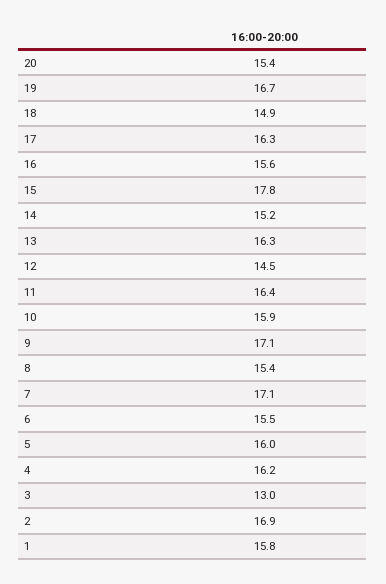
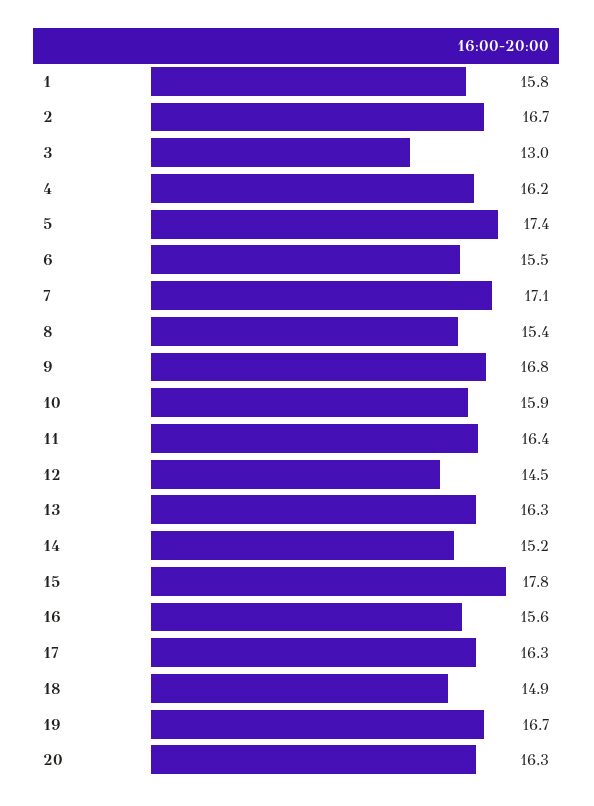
20: 15.4 -> 16.3
9: 17.1 -> 16.8
5: 16 -> 17.4
2: 16.9 -> 16.7

